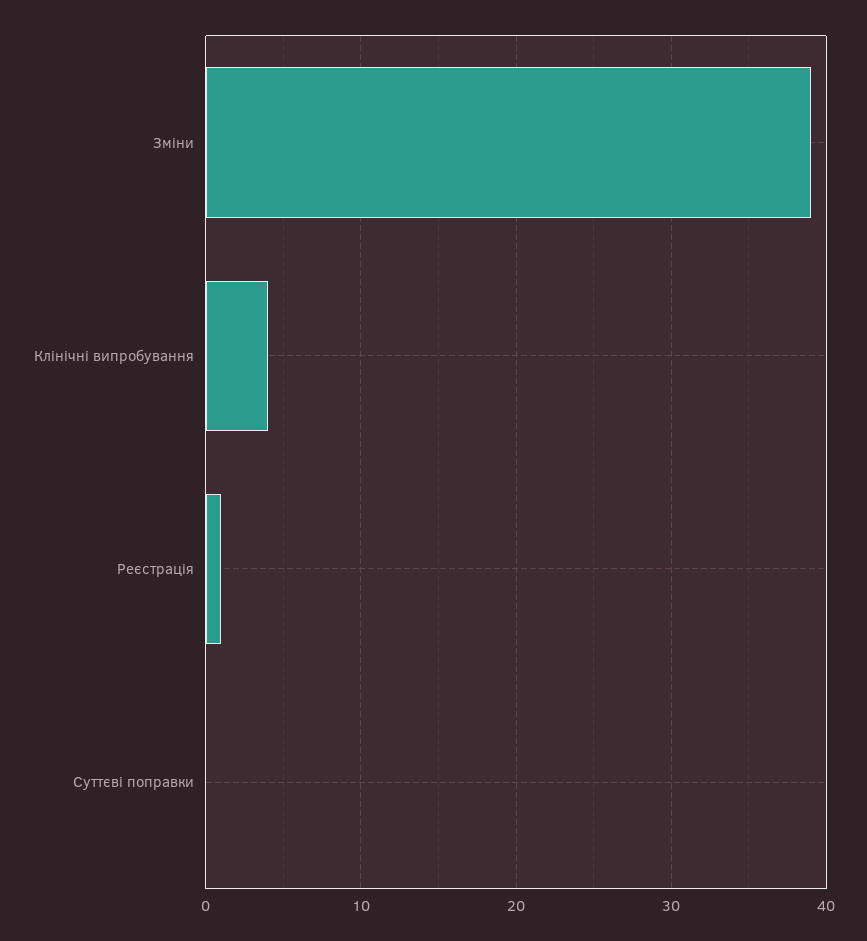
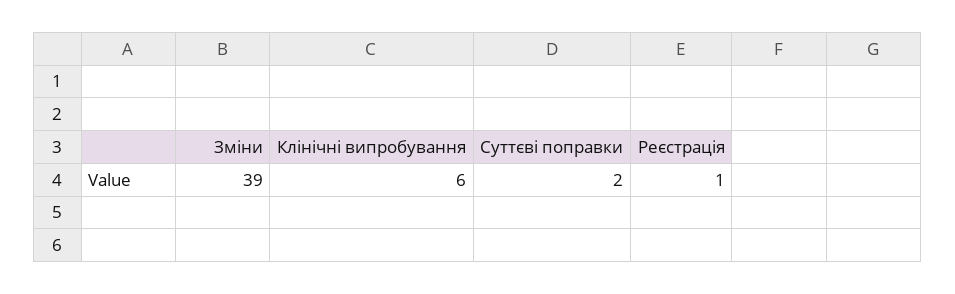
Клінічні випробування: 4 -> 6
Суттєві поправки: 0 -> 2

